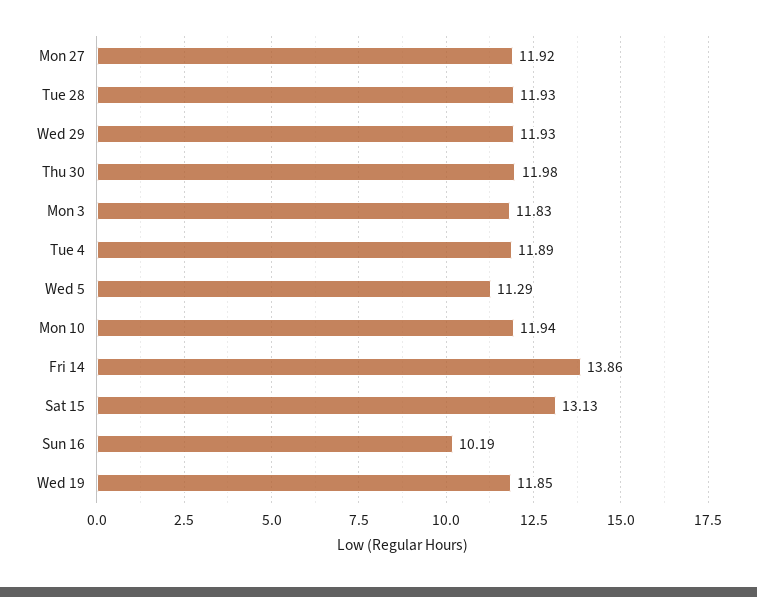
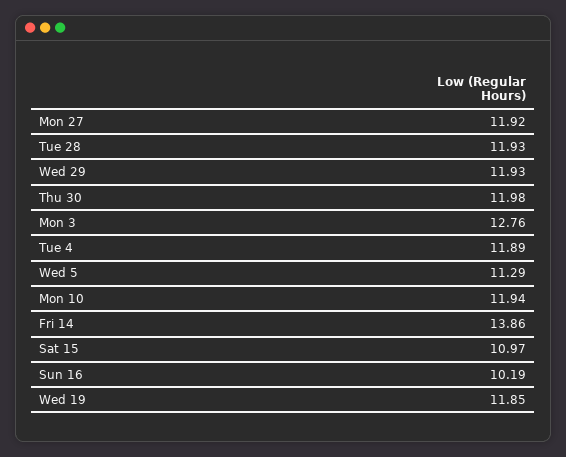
Mon 3: 11.83 -> 12.76
Sat 15: 13.13 -> 10.97

